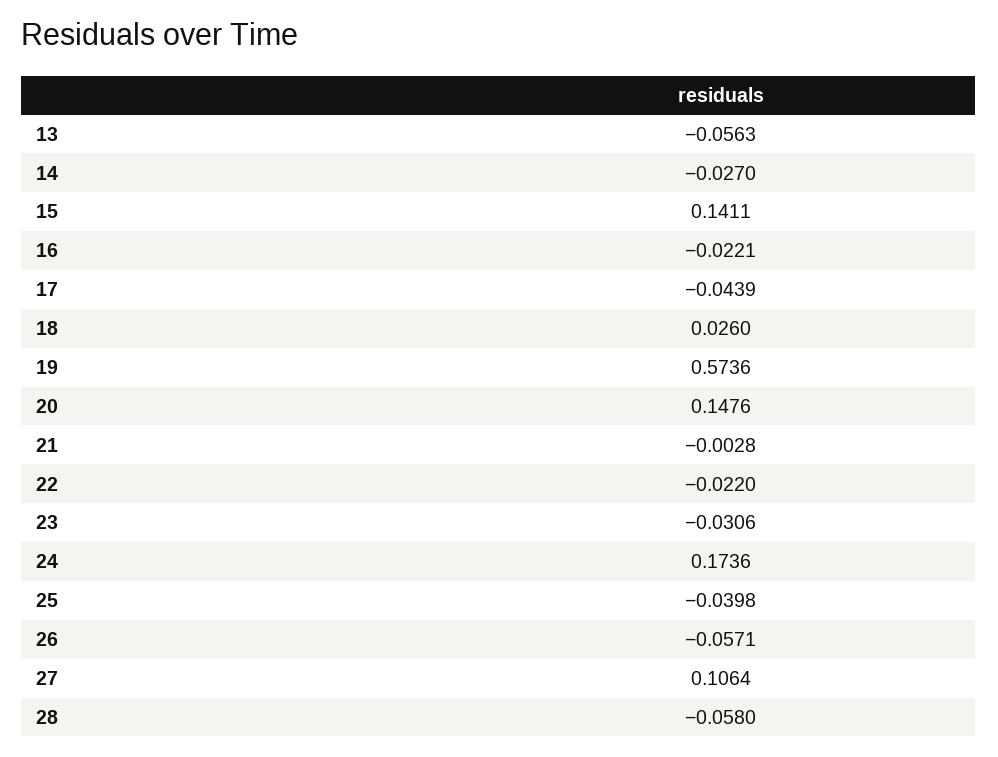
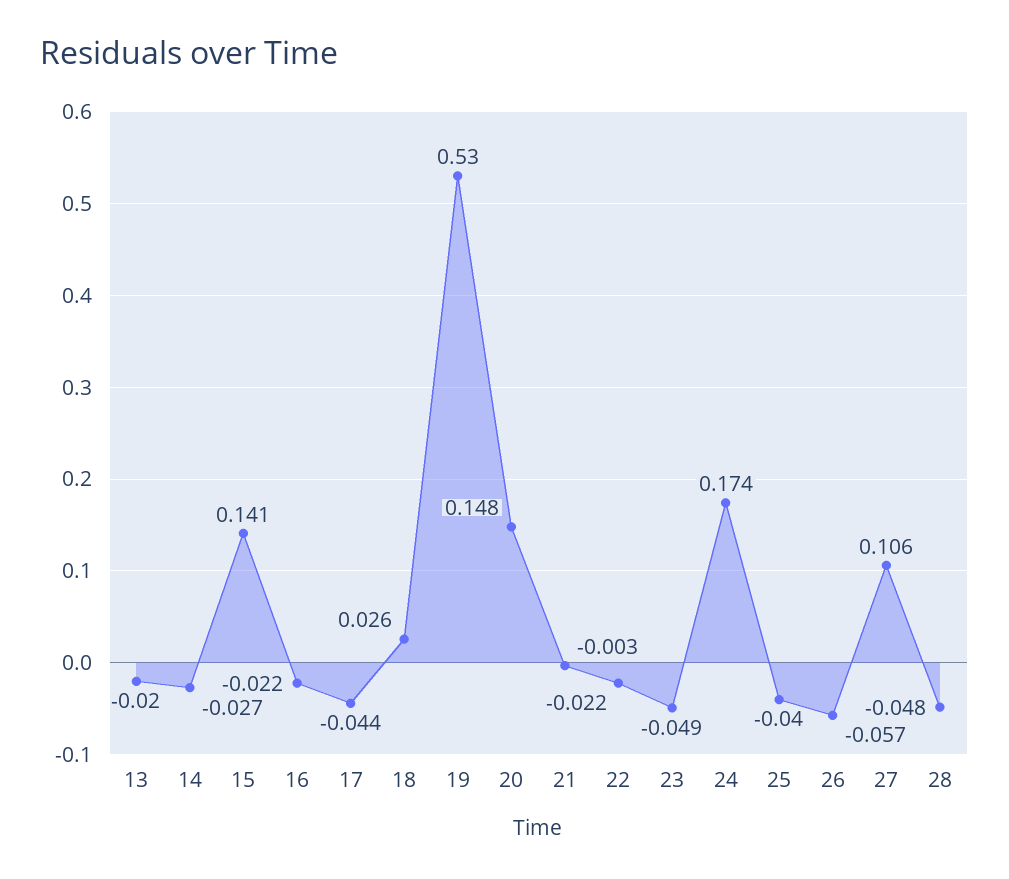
13: -0.0563 -> -0.02
19: 0.5736 -> 0.53
23: -0.0306 -> -0.049
28: -0.058 -> -0.048

